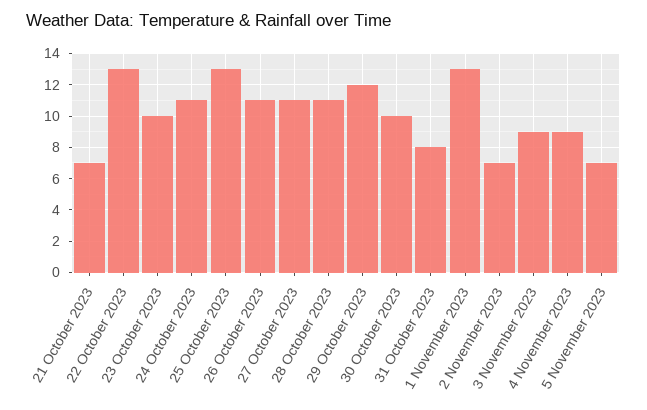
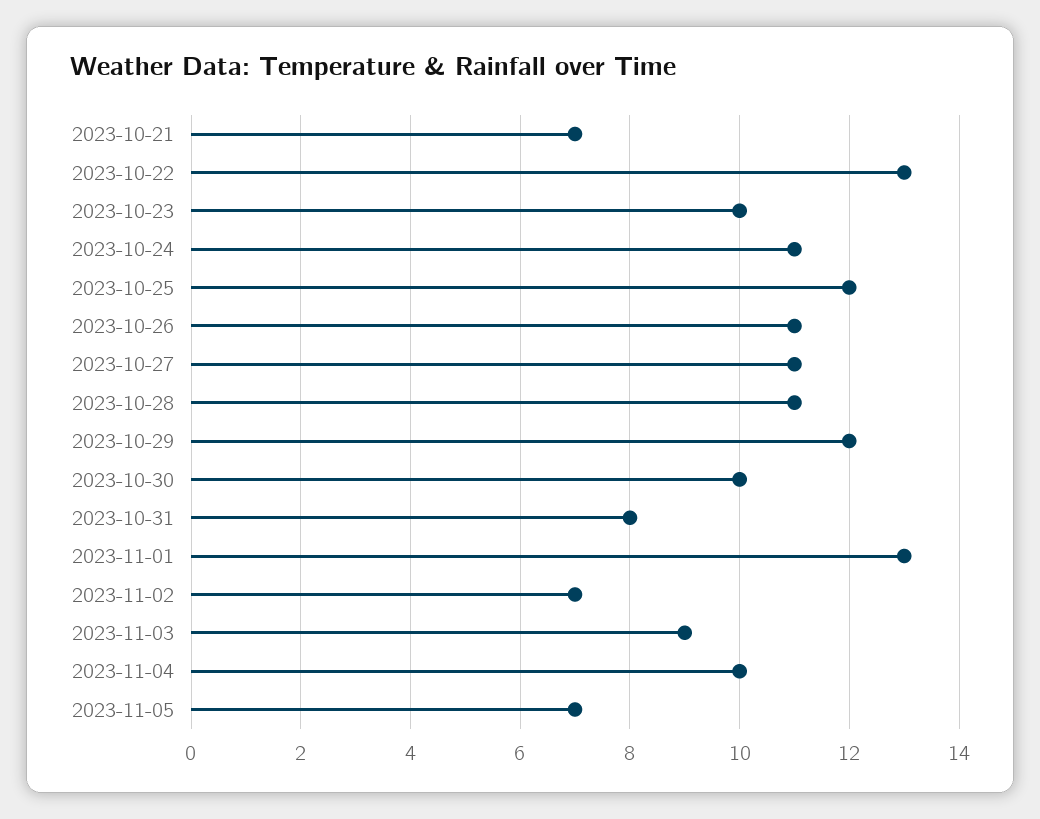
25 October 2023: 13 -> 12
4 November 2023: 9 -> 10

